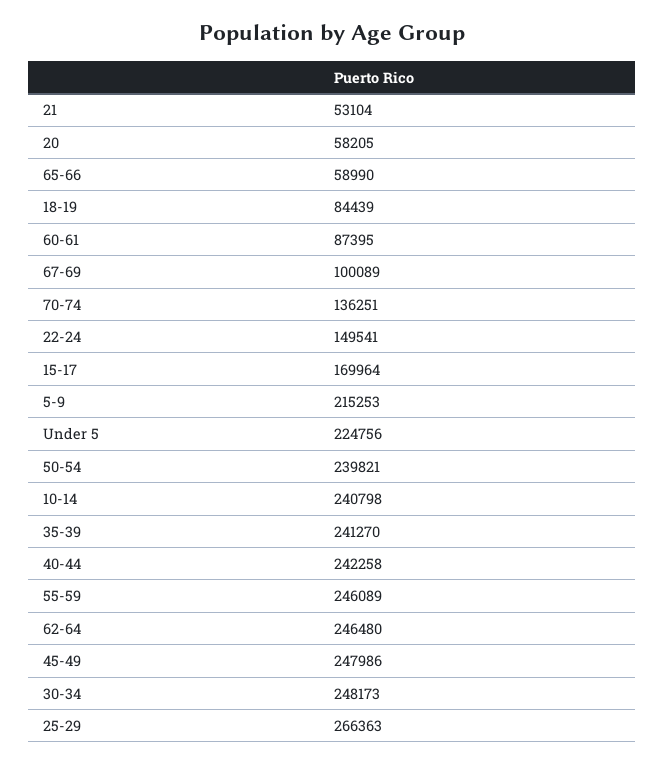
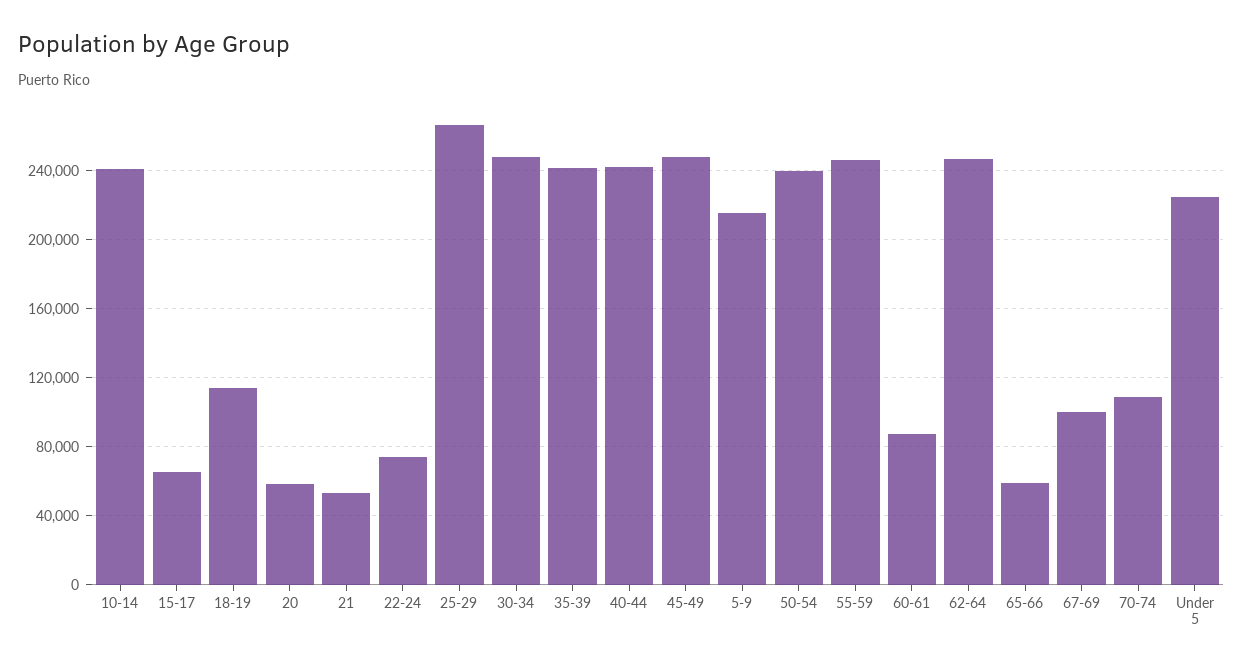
18-19: 84439 -> 115000
70-74: 136251 -> 110000
22-24: 149541 -> 75000
15-17: 169964 -> 65000

